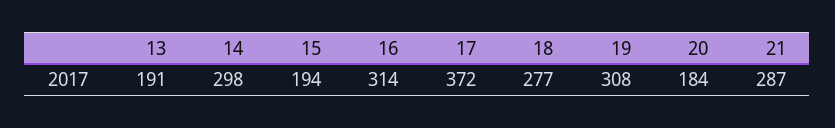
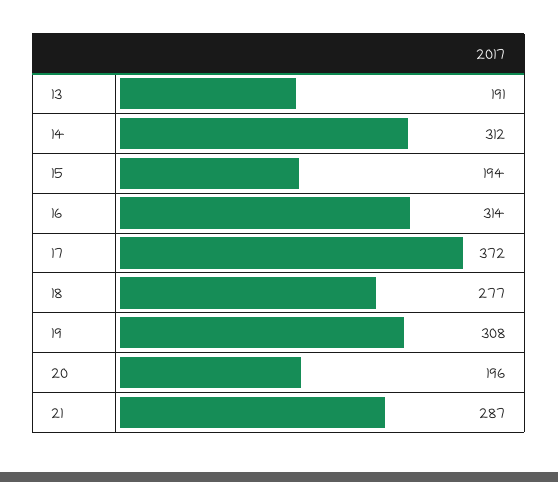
14: 298 -> 312
20: 184 -> 196

